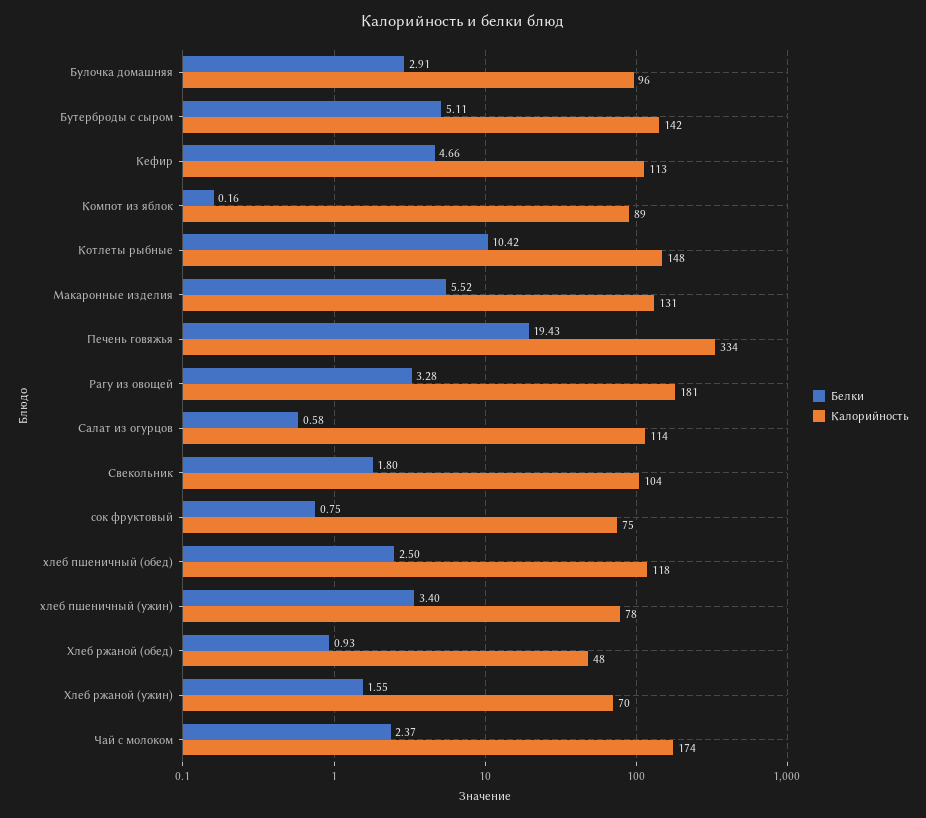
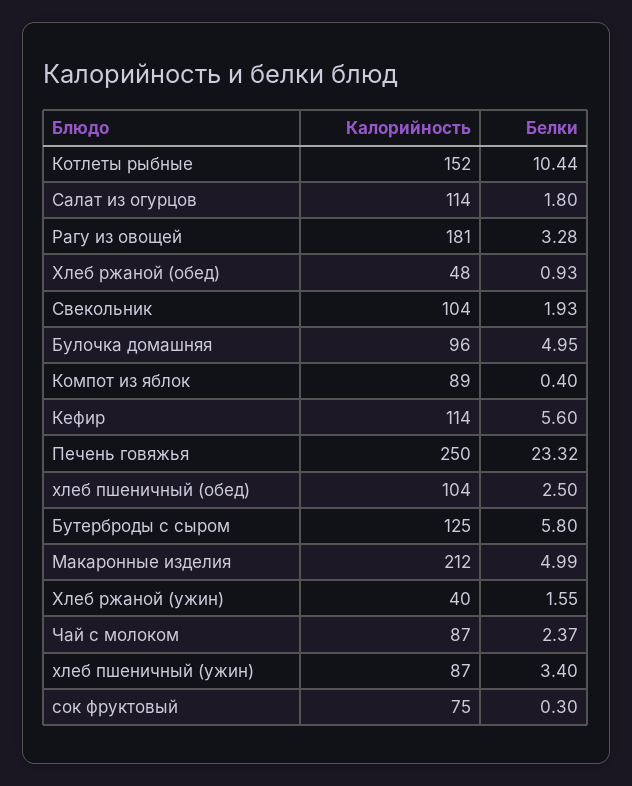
Белки, Булочка домашняя: 2.91 -> 4.95
Белки, Бутерброды с сыром: 5.11 -> 5.8
Калорийность, Бутерброды с сыром: 142 -> 125
Белки, Кефир: 4.66 -> 5.6
Калорийность, Кефир: 113 -> 114
Белки, Компот из яблок: 0.16 -> 0.4
Белки, Котлеты рыбные: 10.42 -> 10.44
Калорийность, Котлеты рыбные: 148 -> 152
Белки, Макаронные изделия: 5.52 -> 4.99
Калорийность, Макаронные изделия: 131 -> 212
Белки, Печень говяжья: 19.43 -> 23.32
Калорийность, Печень говяжья: 334 -> 250
Белки, Салат из огурцов: 0.58 -> 1.8
Белки, Свекольник: 1.8 -> 1.93
Белки, сок фруктовый: 0.75 -> 0.3
Калорийность, хлеб пшеничный (обед): 118 -> 104
Калорийность, хлеб пшеничный (ужин): 78 -> 87
Калорийность, Хлеб ржаной (ужин): 70 -> 40
Калорийность, Чай с молоком: 174 -> 87

